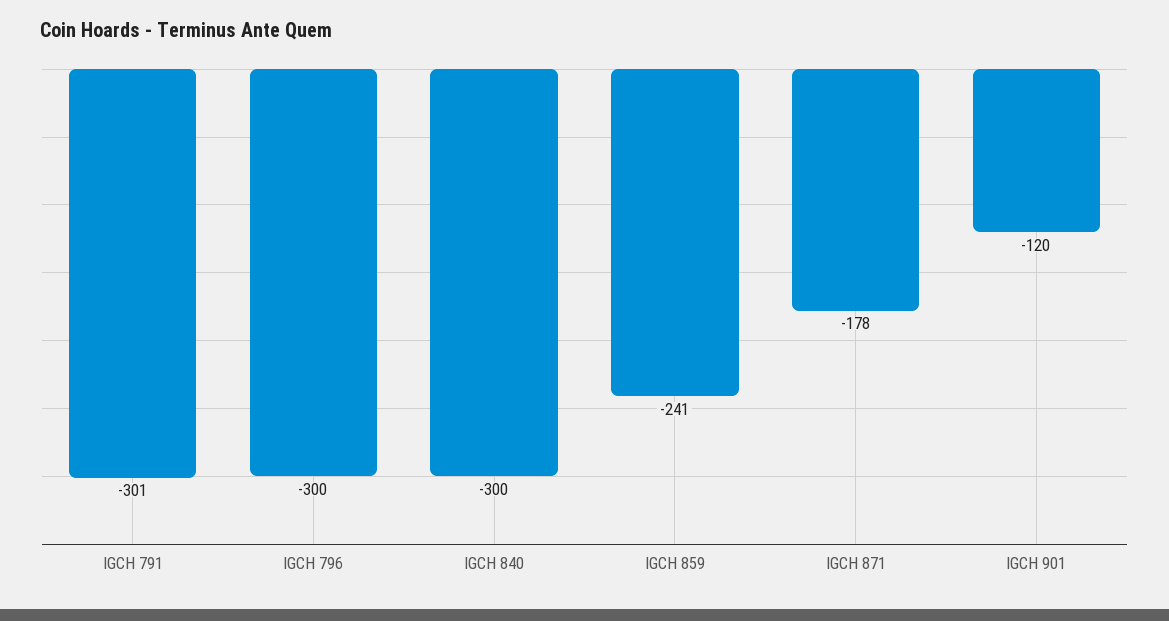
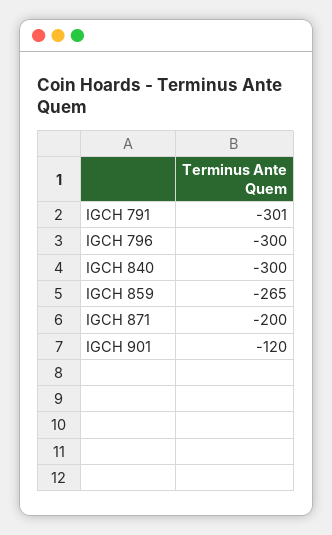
IGCH 859: -241 -> -265
IGCH 871: -178 -> -200

